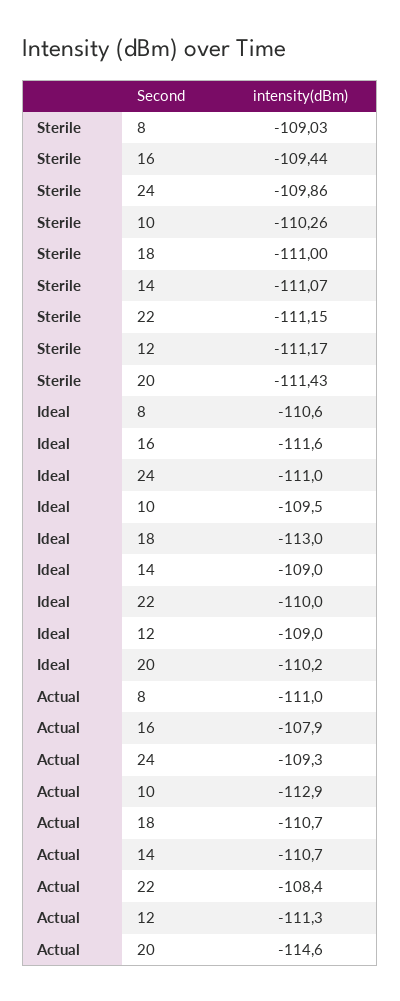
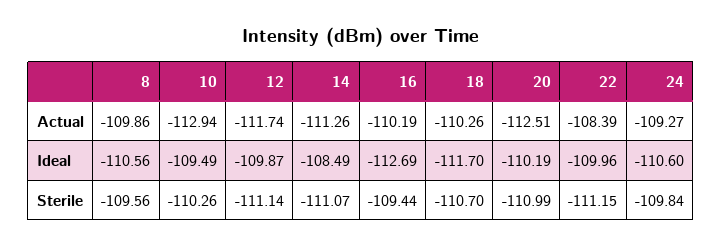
Sterile, 8: -109.03 -> -109.56
Sterile, 24: -109.86 -> -109.84
Sterile, 18: -111 -> -110.7
Sterile, 12: -111.17 -> -111.14
Sterile, 20: -111.43 -> -110.99
Ideal, 16: -111.6 -> -112.69
Ideal, 24: -111 -> -110.6
Ideal, 18: -113 -> -111.7
Ideal, 14: -109 -> -108.49
Ideal, 12: -109 -> -109.87
Actual, 8: -111 -> -109.86
Actual, 16: -107.9 -> -110.19
Actual, 18: -110.7 -> -110.26
Actual, 14: -110.7 -> -111.26
Actual, 12: -111.3 -> -111.74
Actual, 20: -114.6 -> -112.51

